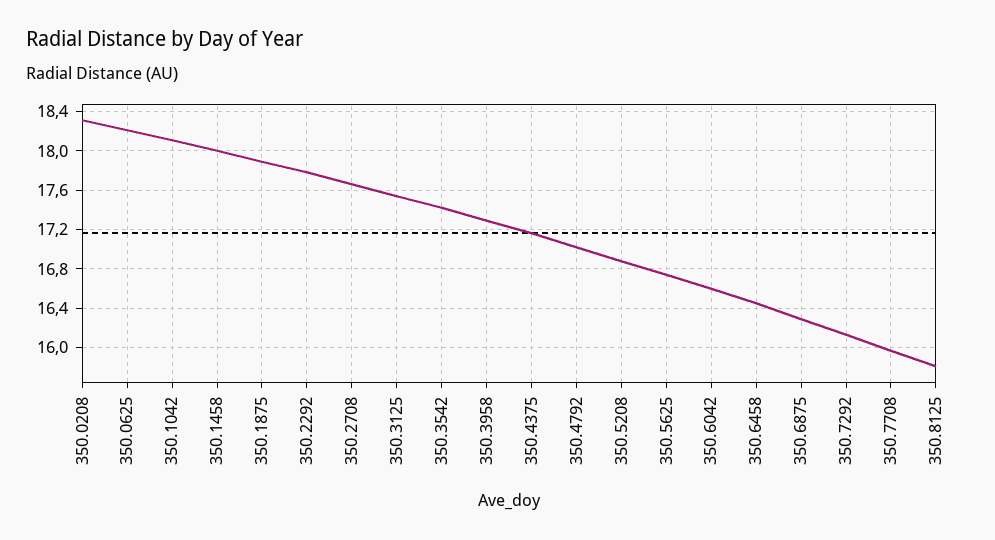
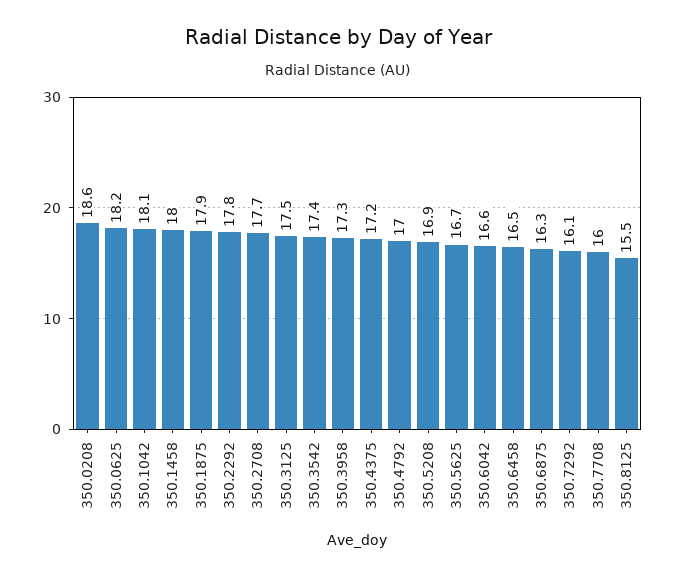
350.0208: 18.3 -> 18.6
350.8125: 15.8 -> 15.5

